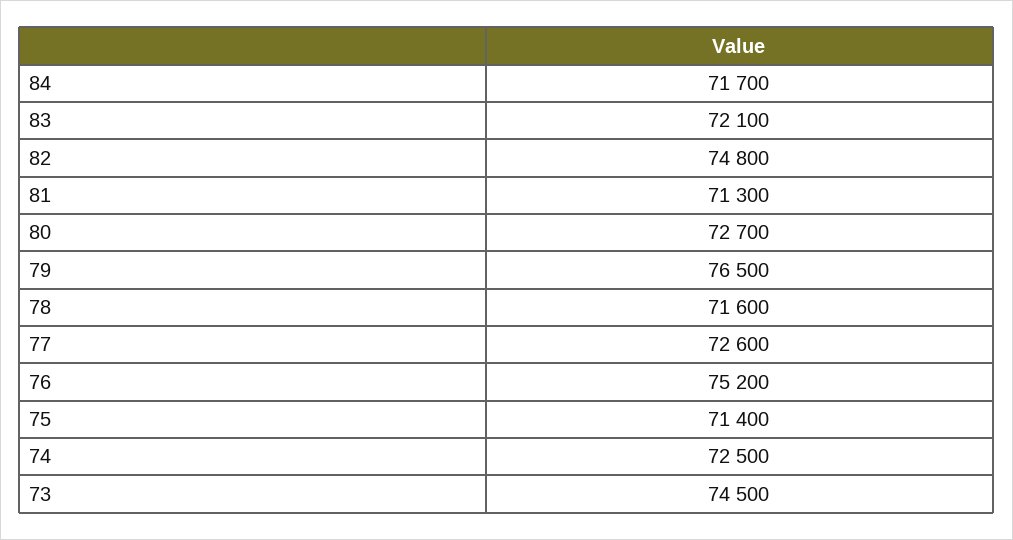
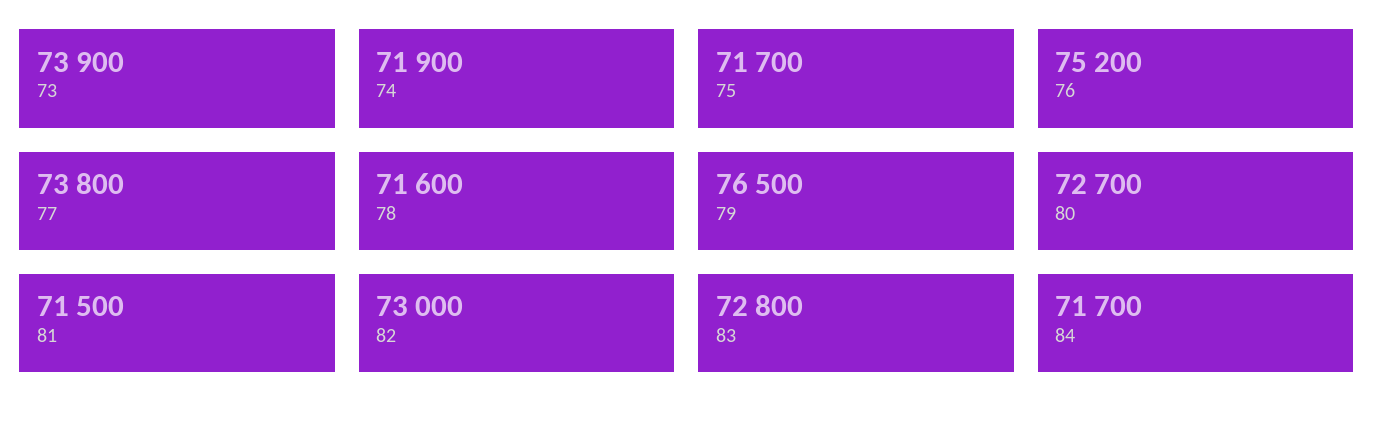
83: 72100 -> 72800
82: 74800 -> 73000
81: 71300 -> 71500
77: 72600 -> 73800
75: 71400 -> 71700
74: 72500 -> 71900
73: 74500 -> 73900

